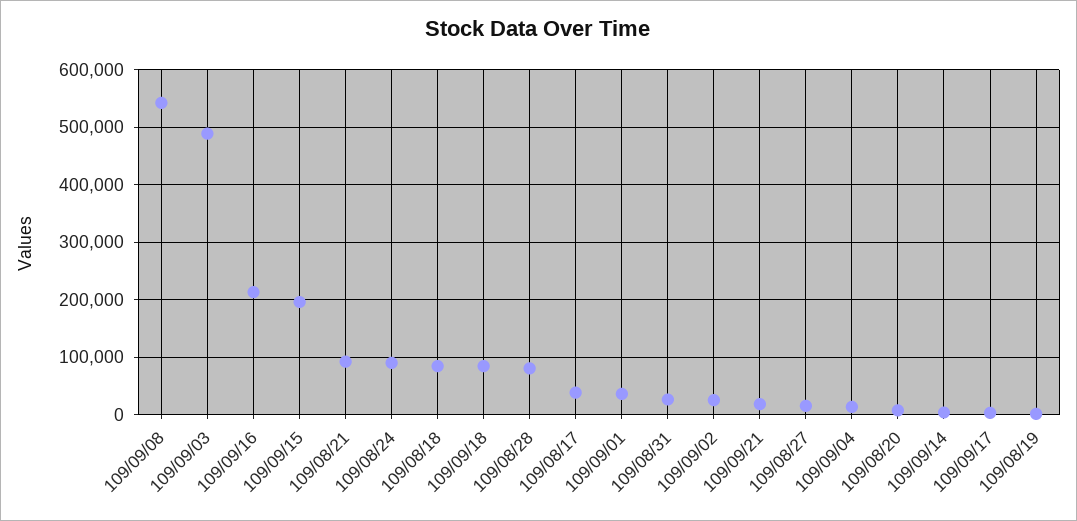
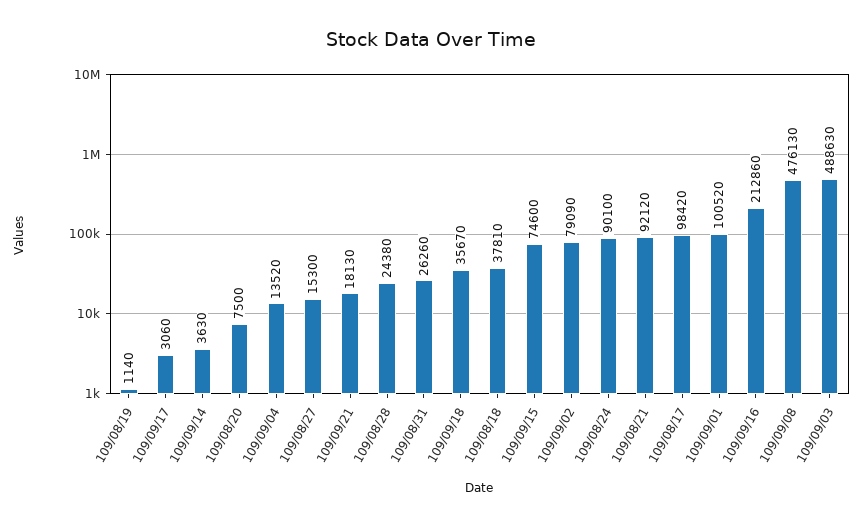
109/09/08: 540000 -> 476130
109/09/15: 200000 -> 74600
109/08/18: 80000 -> 37810
109/09/18: 80000 -> 35670
109/08/28: 80000 -> 24380
109/08/17: 40000 -> 98420
109/09/01: 40000 -> 100520
109/09/02: 20000 -> 79090

